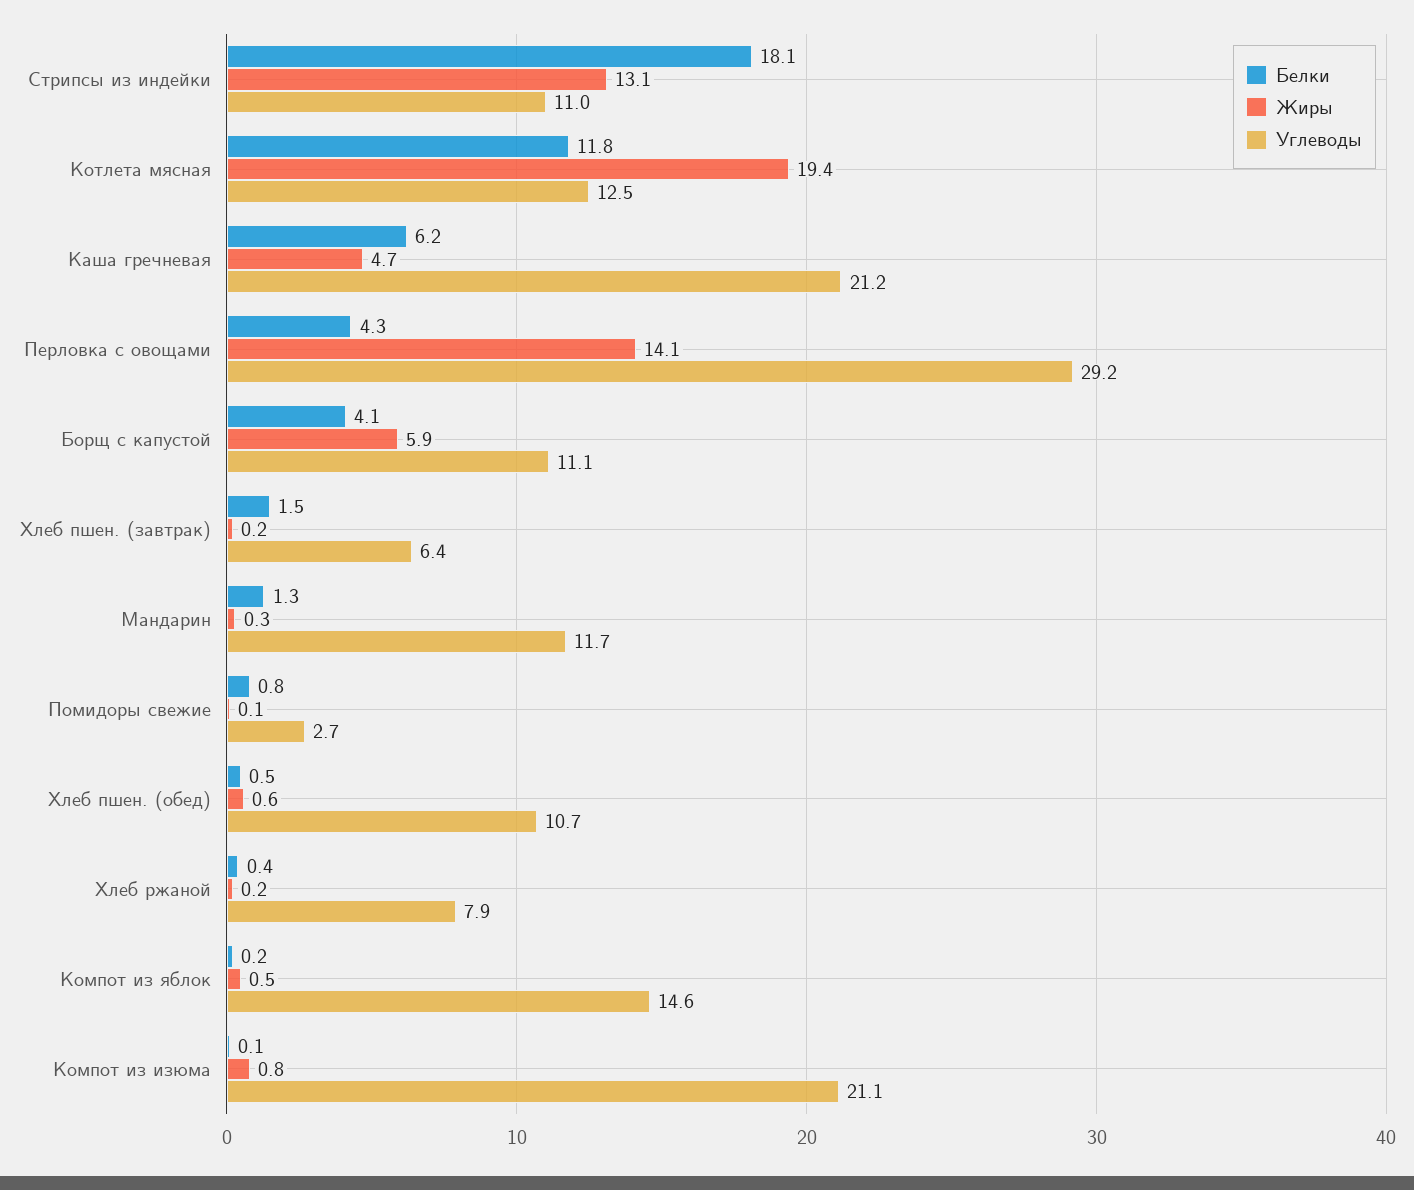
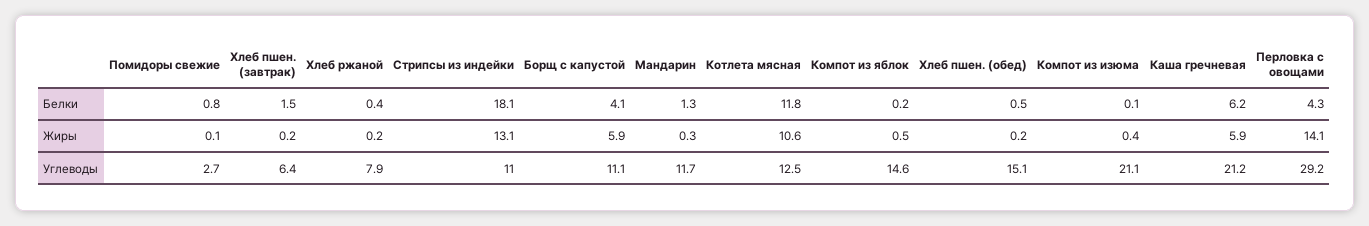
Жиры, Котлета мясная: 19.4 -> 10.6
Жиры, Каша гречневая: 4.7 -> 5.9
Жиры, Хлеб пшен. (обед): 0.6 -> 0.2
Углеводы, Хлеб пшен. (обед): 10.7 -> 15.1
Жиры, Компот из изюма: 0.8 -> 0.4

